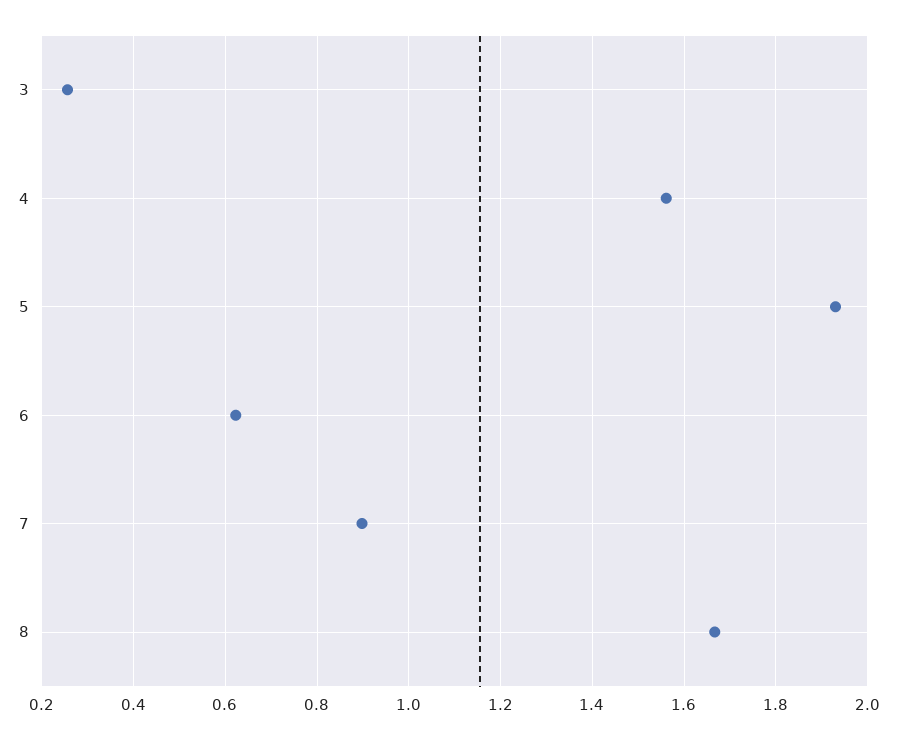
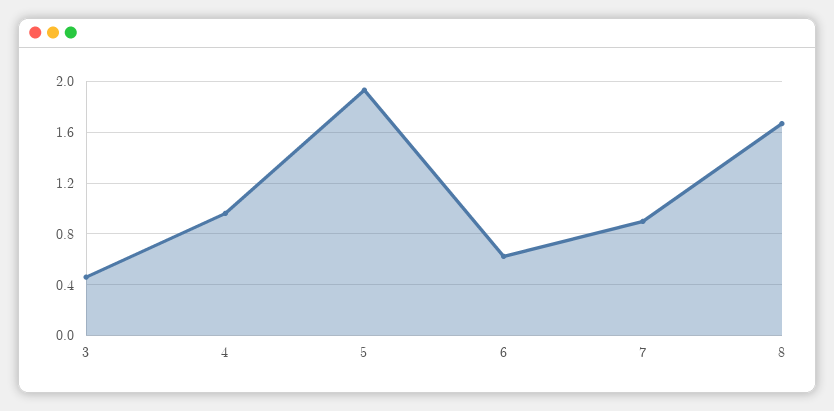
3: 0.26 -> 0.45
4: 1.56 -> 0.95

